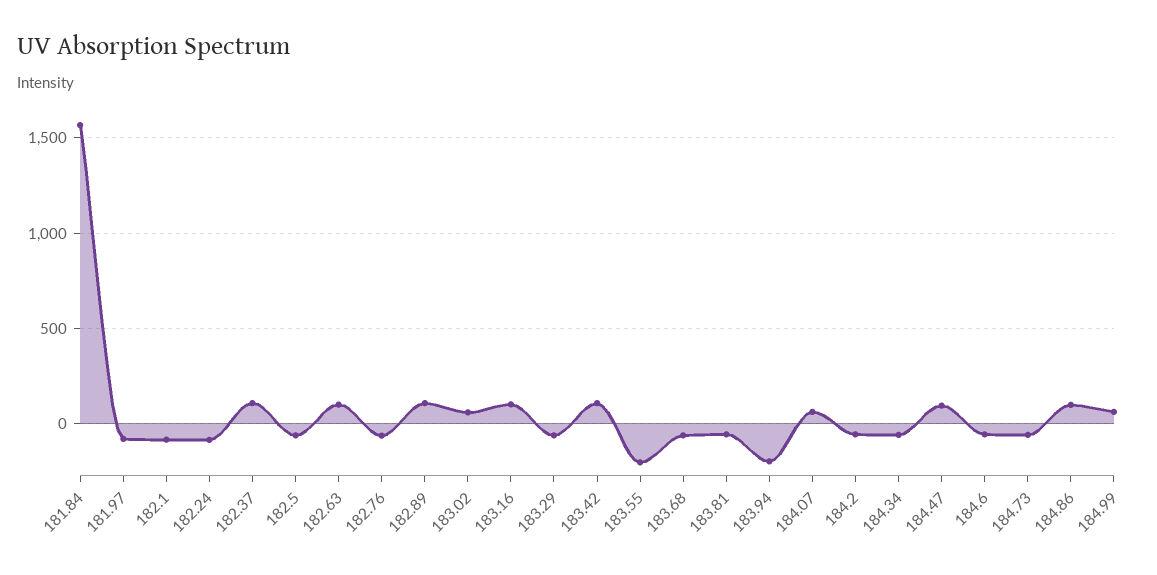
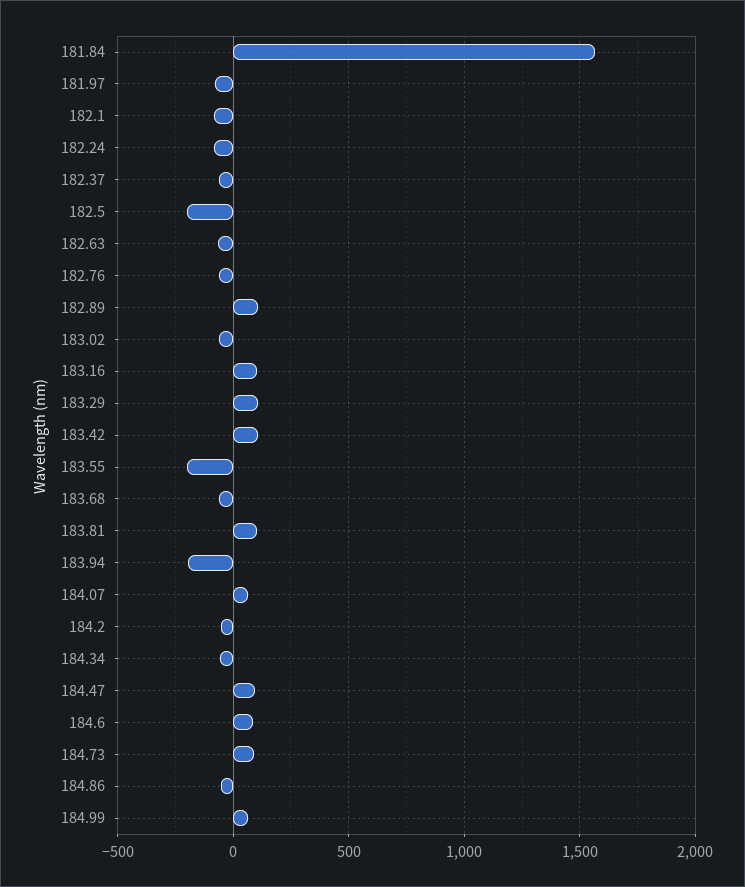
182.37: 100 -> -50
182.5: -50 -> -200
182.63: 100 -> -50
183.02: 50 -> -50
183.29: -50 -> 100
183.81: -50 -> 100
184.6: -50 -> 100
184.73: -50 -> 100
184.86: 100 -> -50

